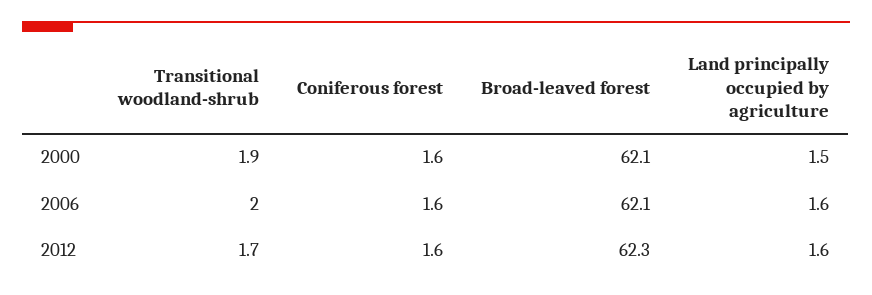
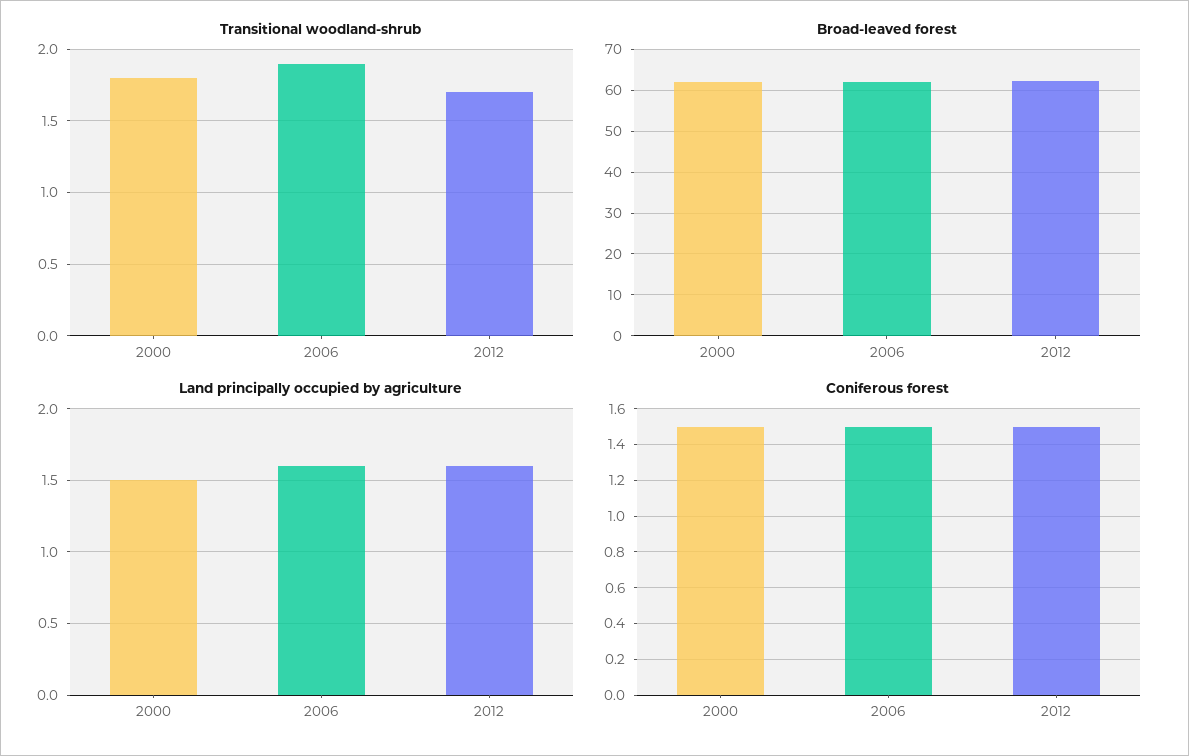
Transitional woodland-shrub, 2000: 1.9 -> 1.8
Coniferous forest, 2000: 1.6 -> 1.5
Transitional woodland-shrub, 2006: 2 -> 1.9
Coniferous forest, 2006: 1.6 -> 1.5
Coniferous forest, 2012: 1.6 -> 1.5

